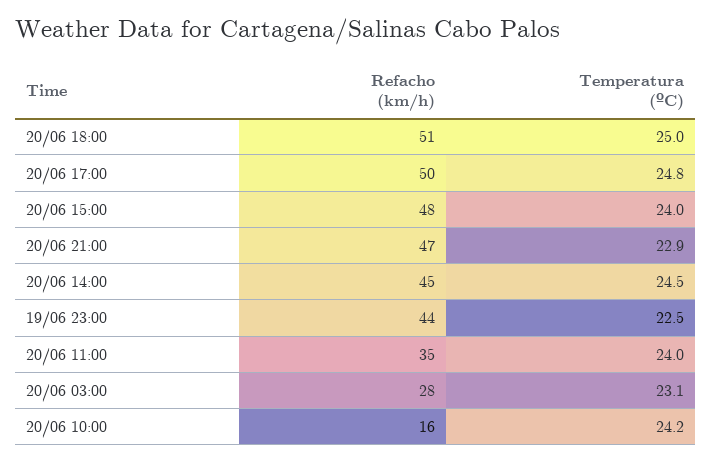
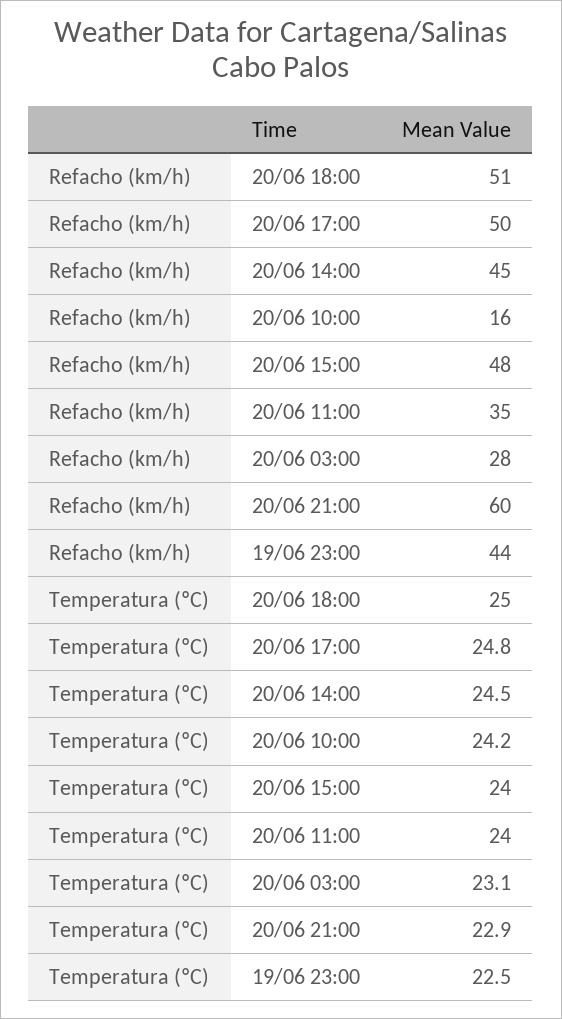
Refacho (km/h), 20/06 21:00: 47 -> 60

